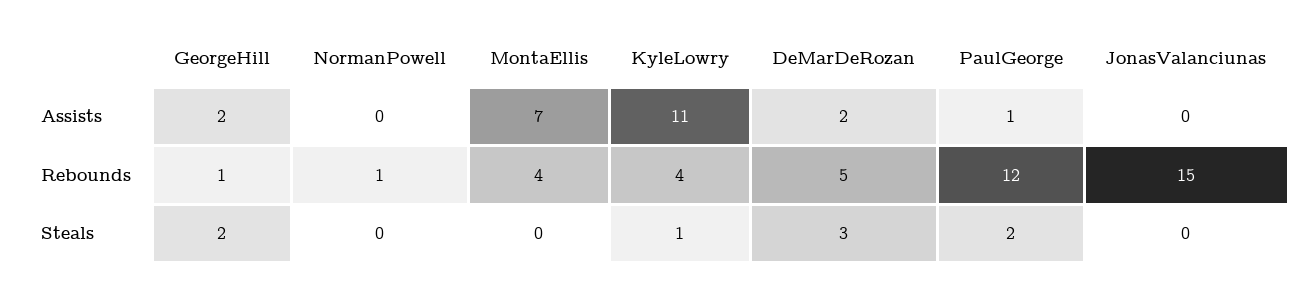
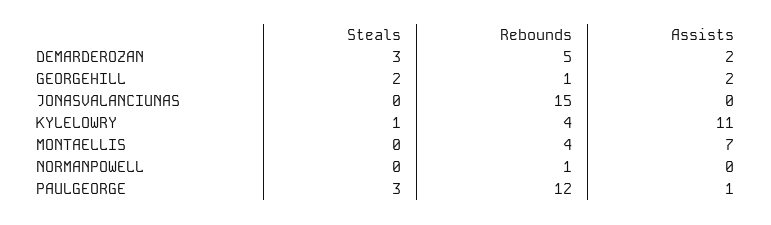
PaulGeorge, Steals: 2 -> 3

